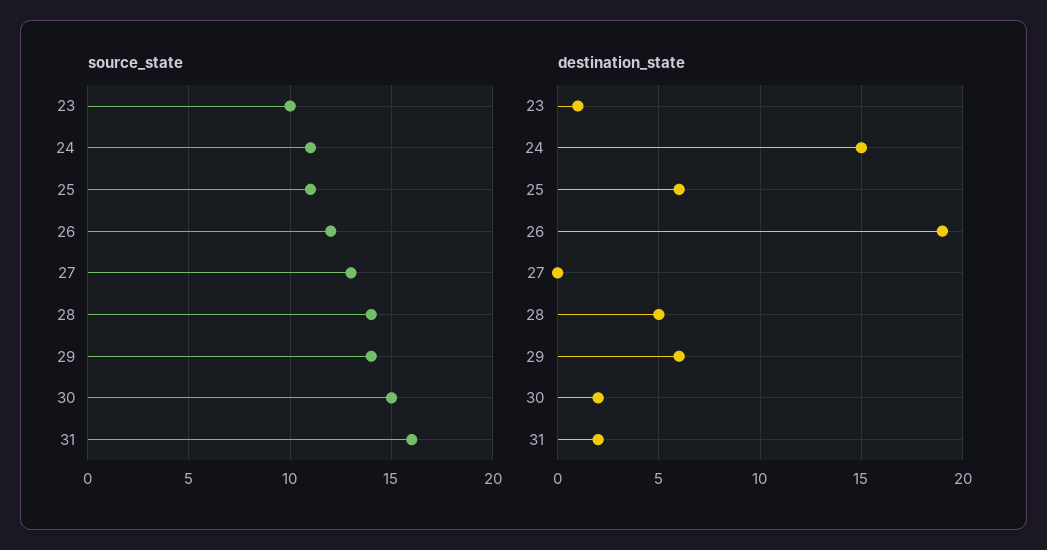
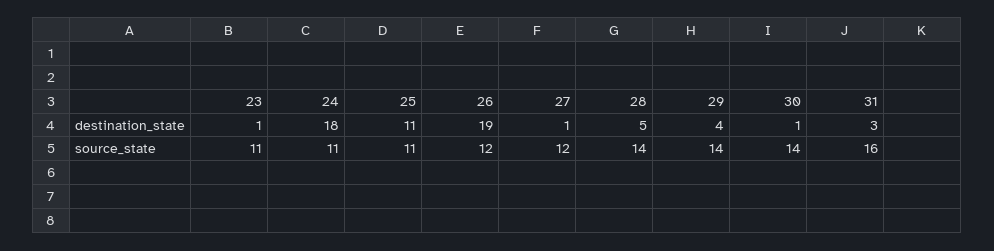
source_state, 23: 10 -> 11
source_state, 27: 13 -> 12
source_state, 30: 15 -> 14
destination_state, 24: 15 -> 18
destination_state, 25: 6 -> 11
destination_state, 27: 0 -> 1
destination_state, 29: 6 -> 4
destination_state, 30: 2 -> 1
destination_state, 31: 2 -> 3

